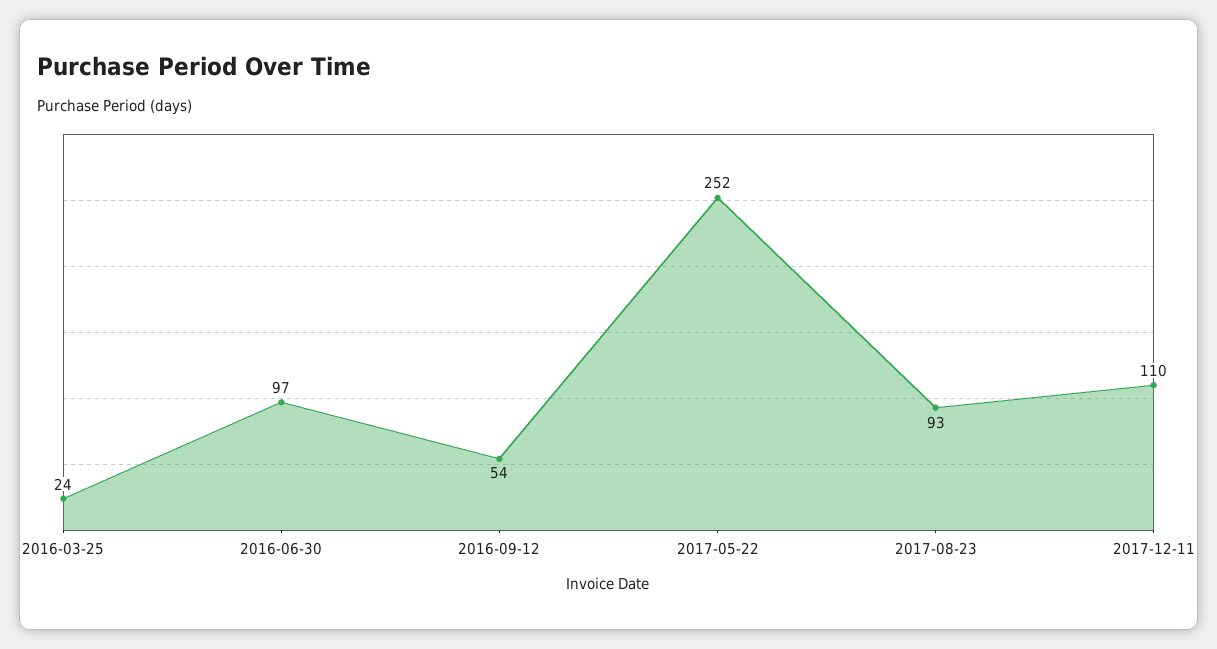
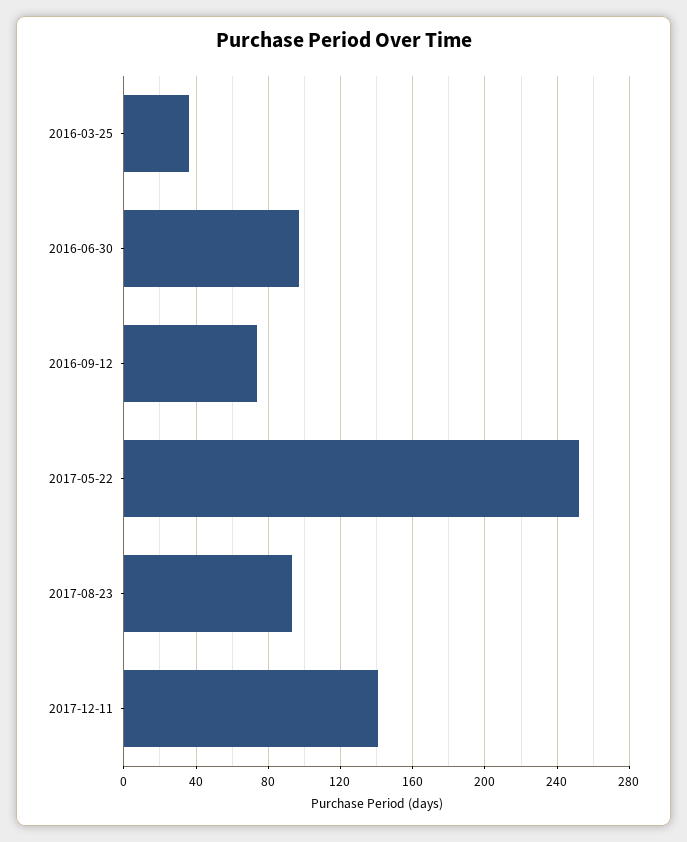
2016-03-25: 24 -> 35
2016-09-12: 54 -> 75
2017-12-11: 110 -> 140

